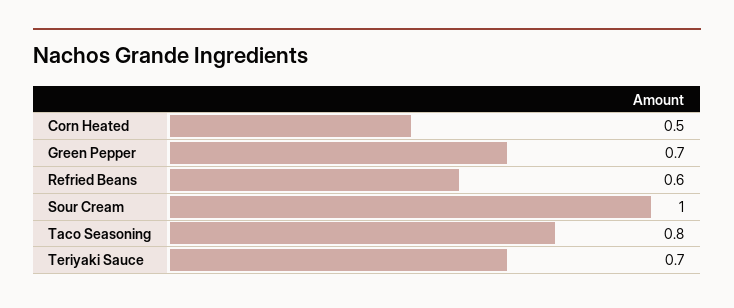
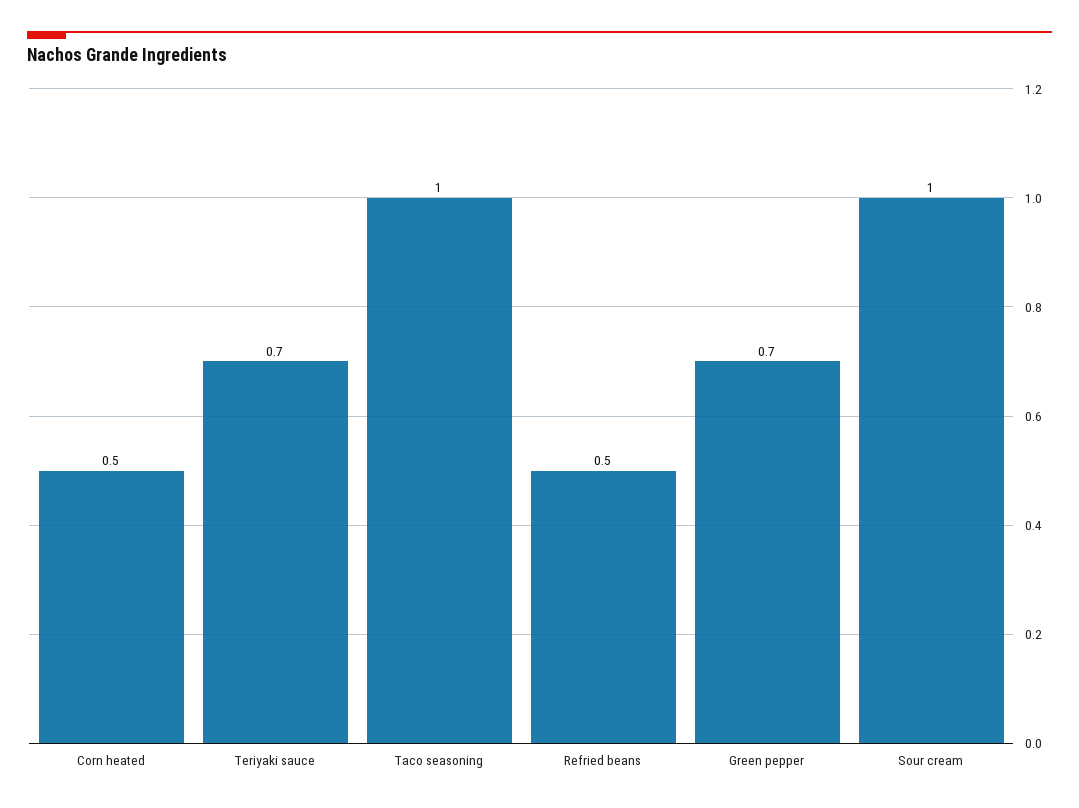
Refried Beans: 0.6 -> 0.5
Taco Seasoning: 0.8 -> 1

